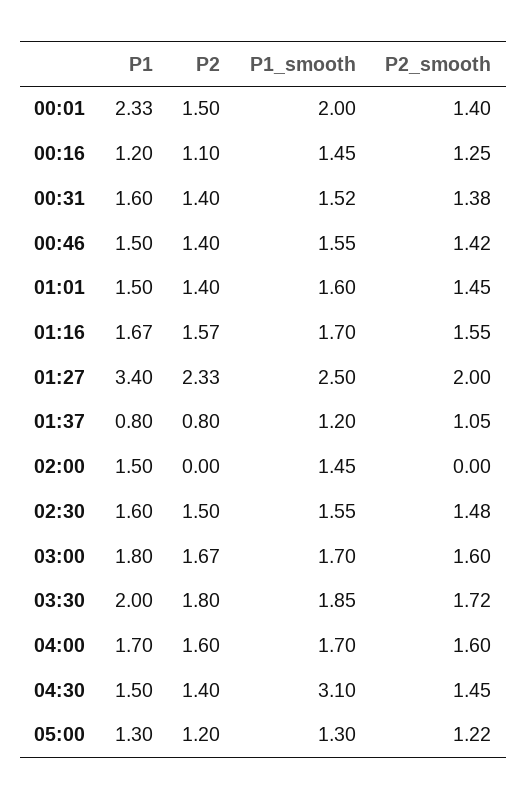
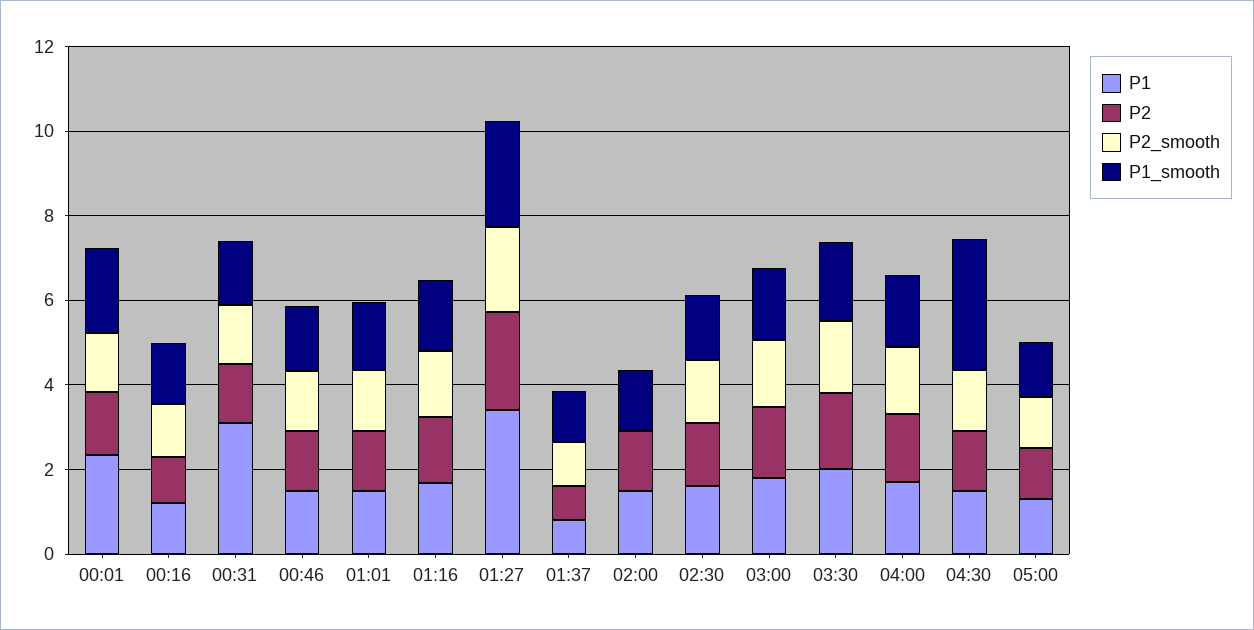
P1, 00:31: 1.6 -> 3
P2, 02:00: 0 -> 1.5

